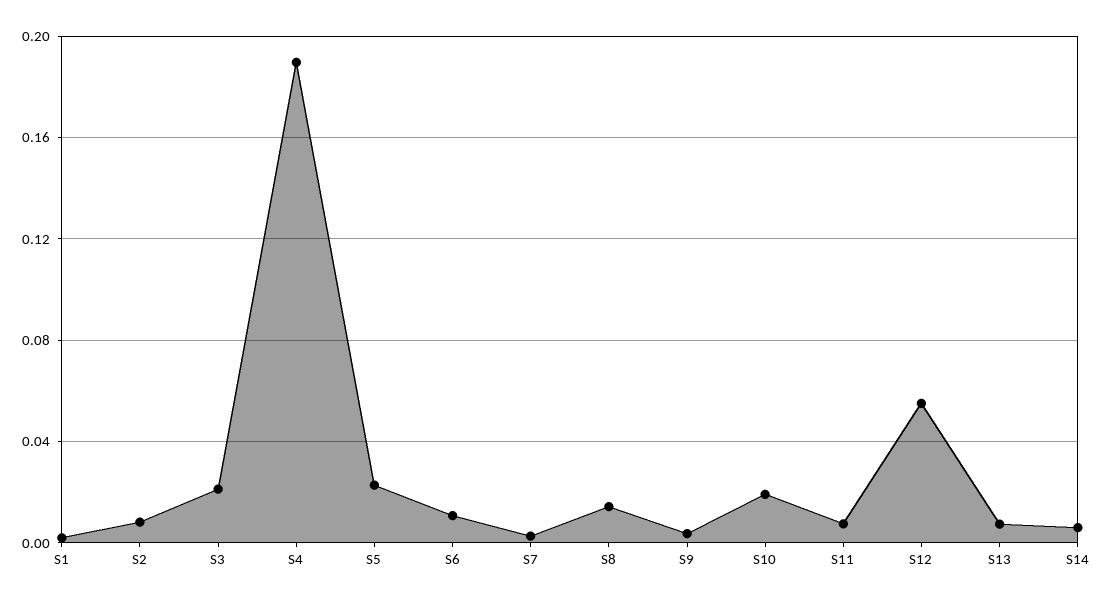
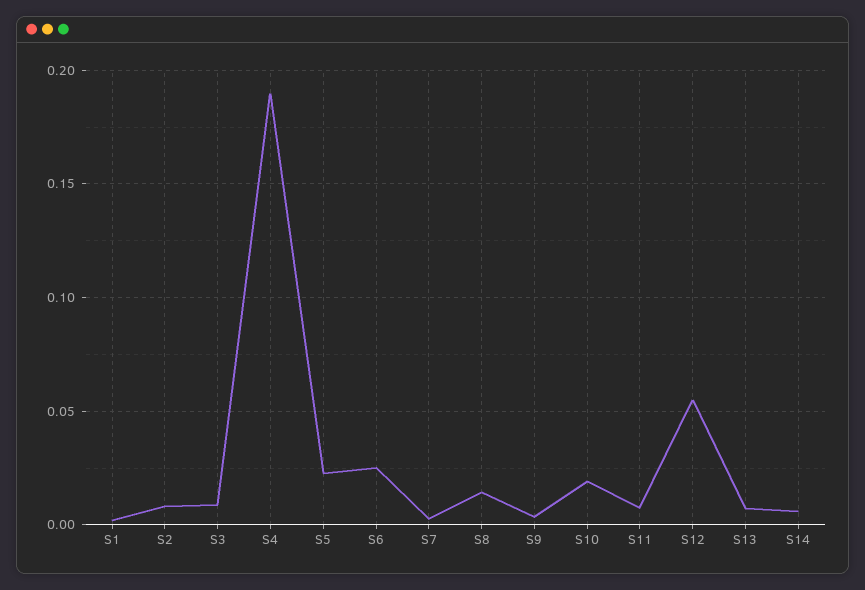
S3: 0.02 -> 0.01
S6: 0.01 -> 0.025

